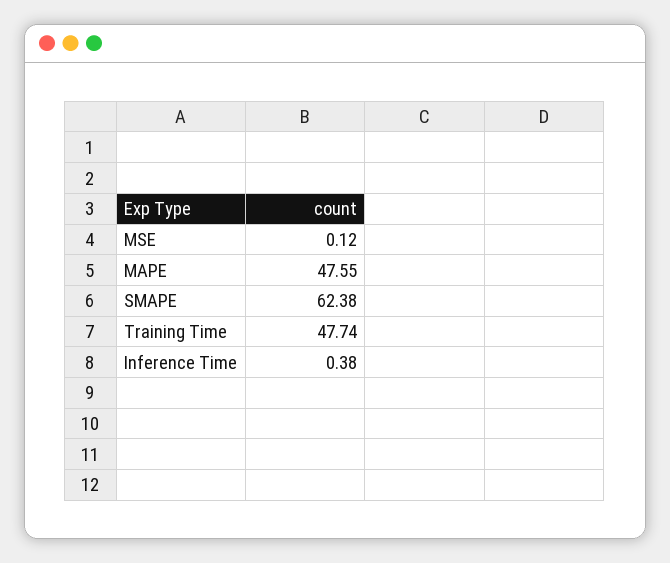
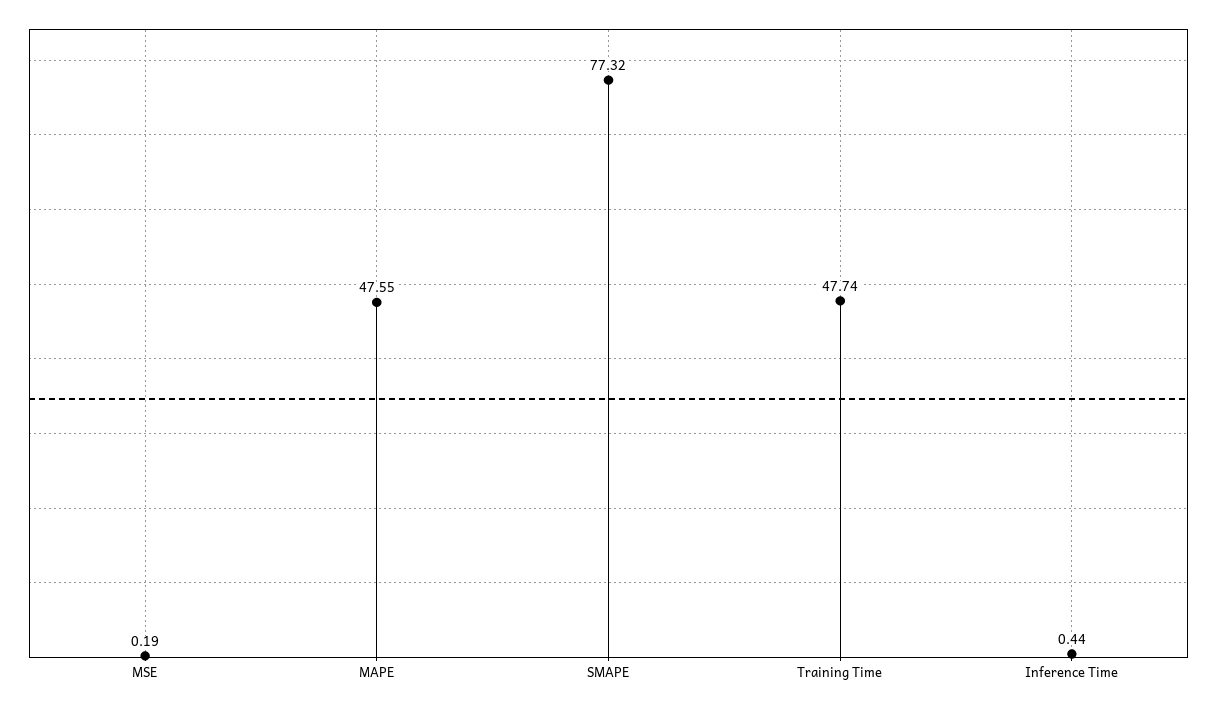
MSE: 0.12 -> 0.19
SMAPE: 62.38 -> 77.32
Inference Time: 0.38 -> 0.44

